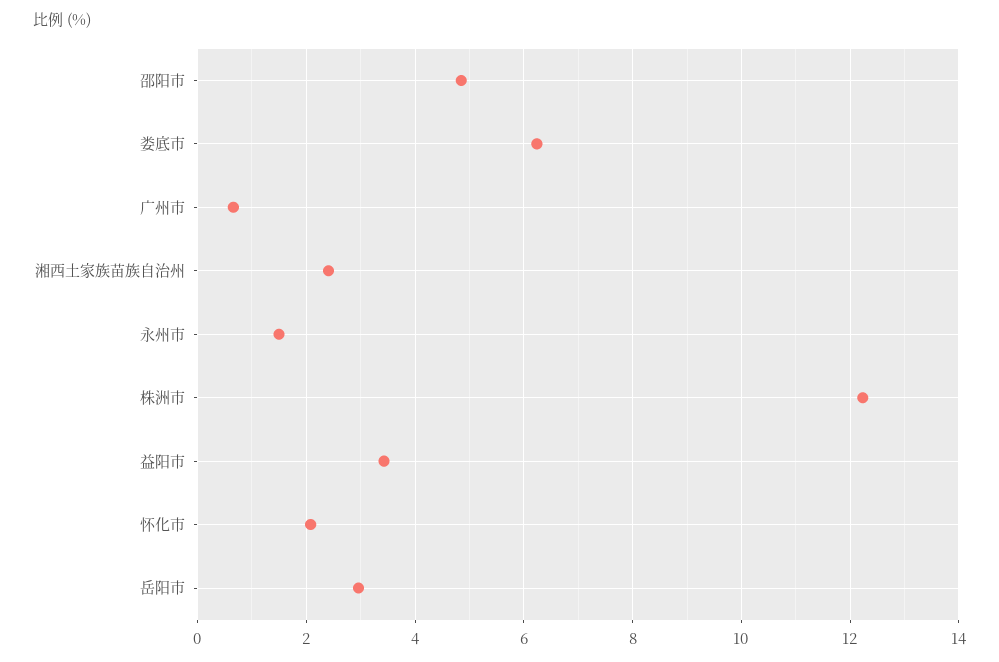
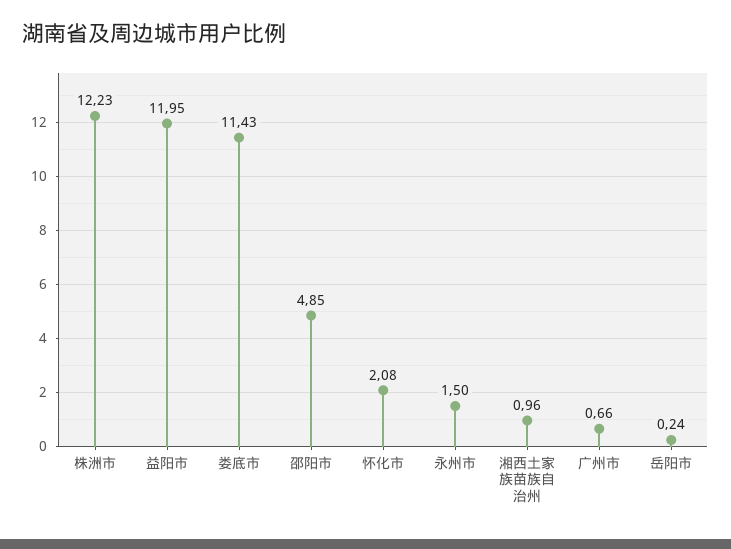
娄底市: 6.2 -> 11.43
湘西土家族苗族自治州: 2.4 -> 0.96
益阳市: 3.4 -> 11.95
岳阳市: 3 -> 0.24

